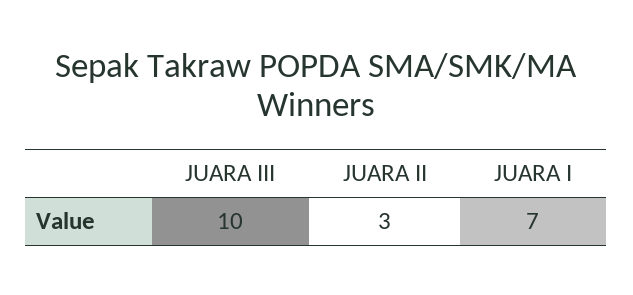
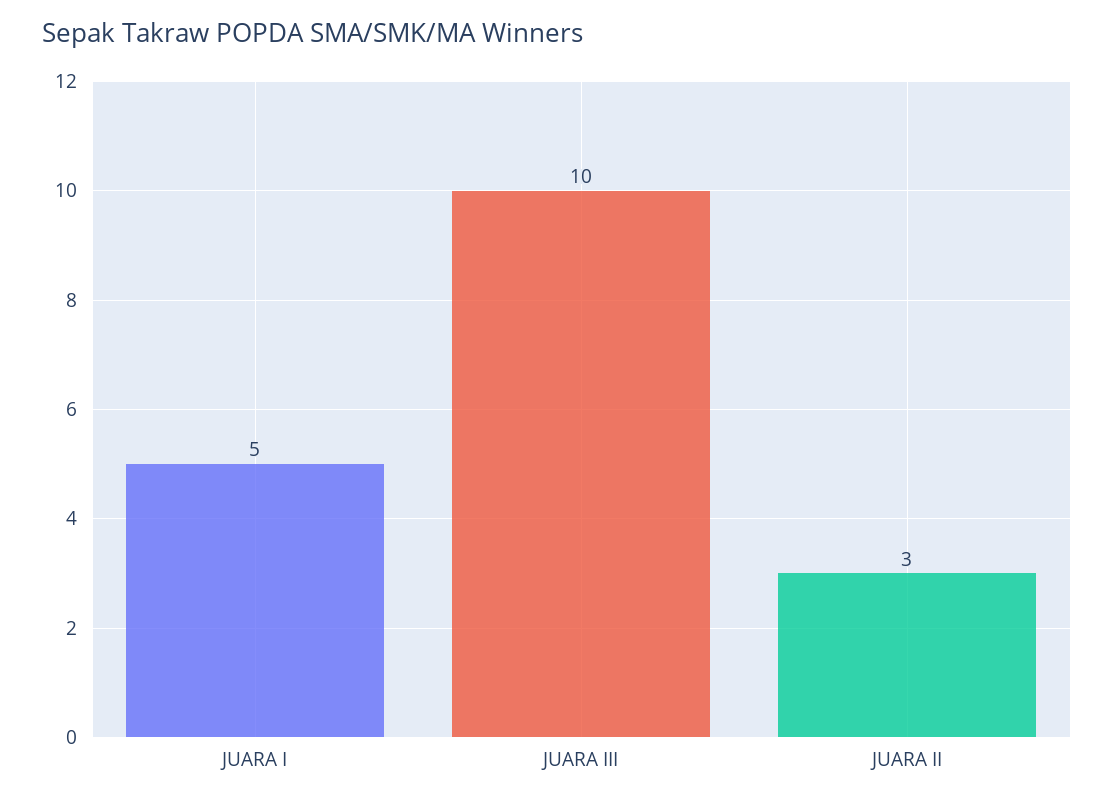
JUARA I: 7 -> 5

